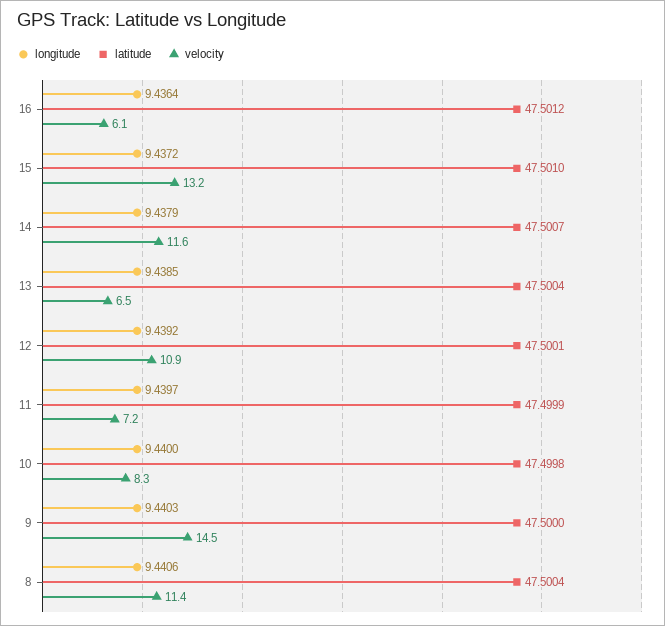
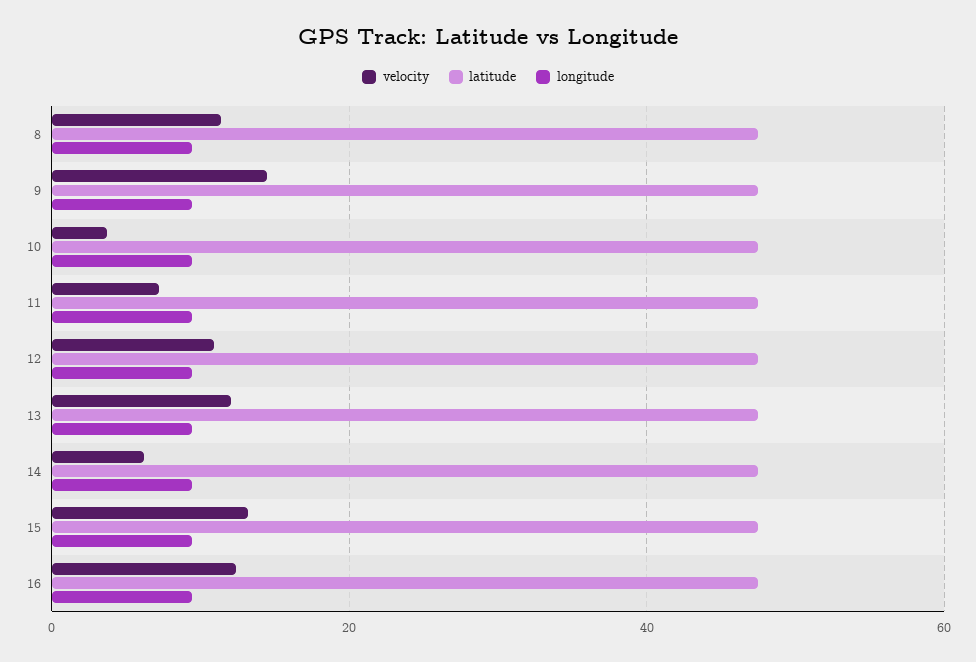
velocity, 16: 6.1 -> 12
velocity, 14: 11.6 -> 6
velocity, 13: 6.5 -> 12
velocity, 10: 8.3 -> 4

